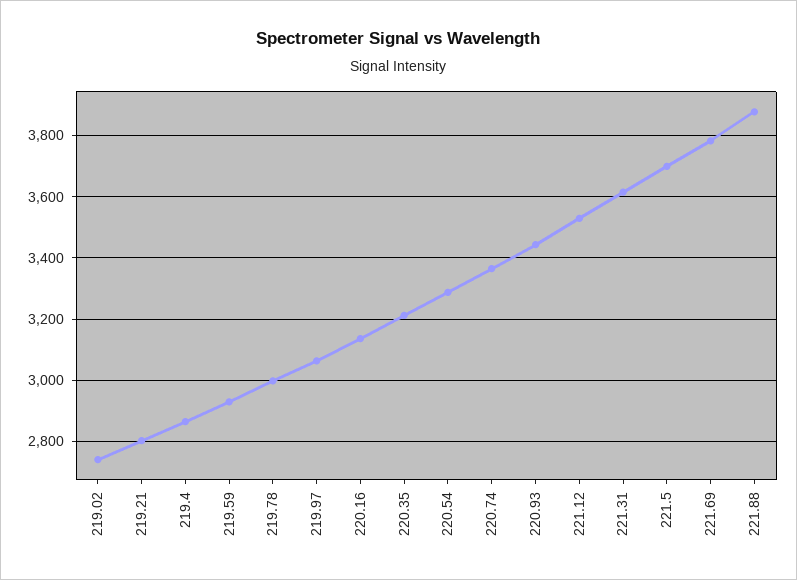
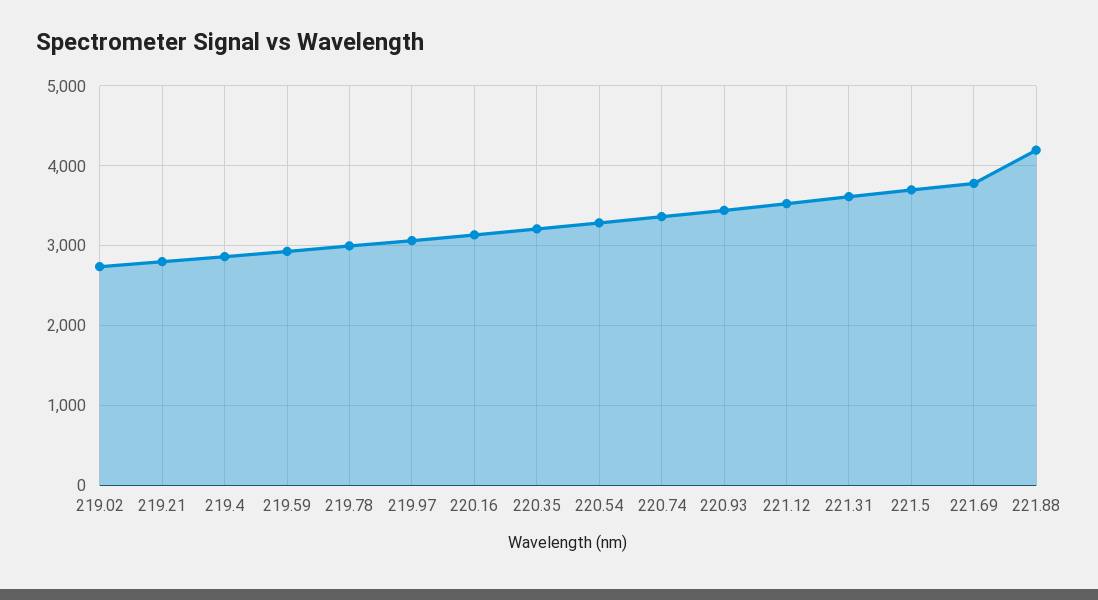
221.88: 3880 -> 4200

